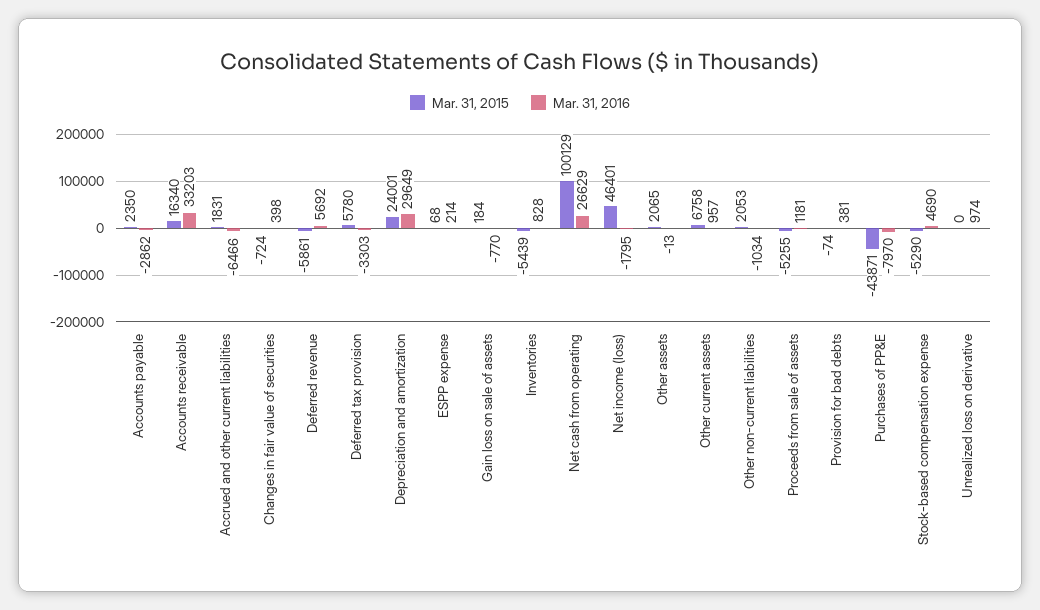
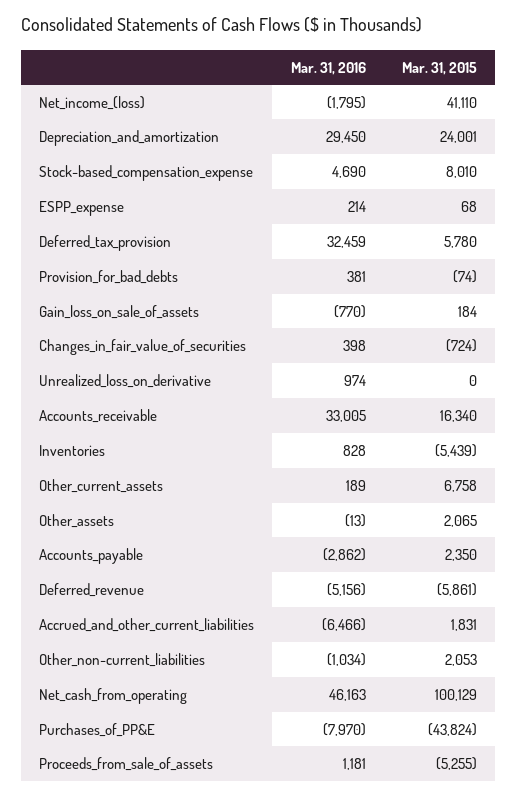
Mar. 31, 2016, Accounts receivable: 33203 -> 33005
Mar. 31, 2016, Deferred revenue: 5692 -> -5156
Mar. 31, 2016, Deferred tax provision: -3303 -> 32459
Mar. 31, 2016, Depreciation and amortization: 29649 -> 29450
Mar. 31, 2016, Net cash from operating: 26629 -> 46163
Mar. 31, 2015, Net income (loss): 46401 -> 41110
Mar. 31, 2016, Other current assets: 957 -> 189
Mar. 31, 2015, Purchases of PP&E: -43871 -> -43824
Mar. 31, 2015, Stock-based compensation expense: -5290 -> 8010

